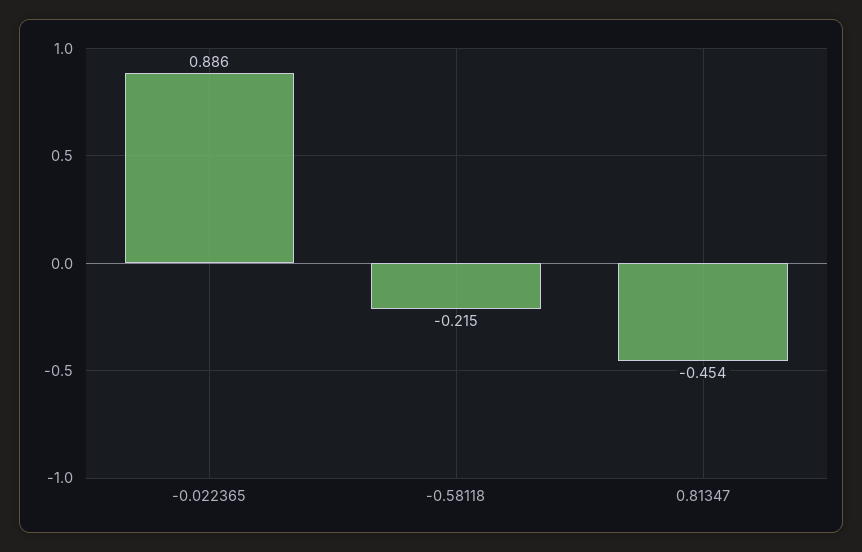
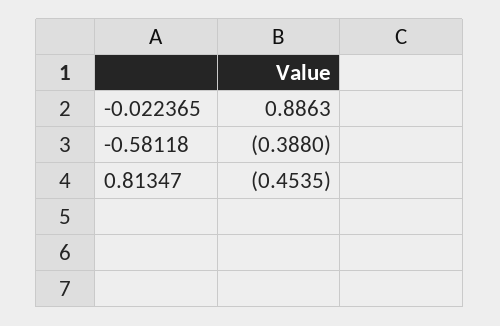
-0.58118: -0.215 -> -0.388

